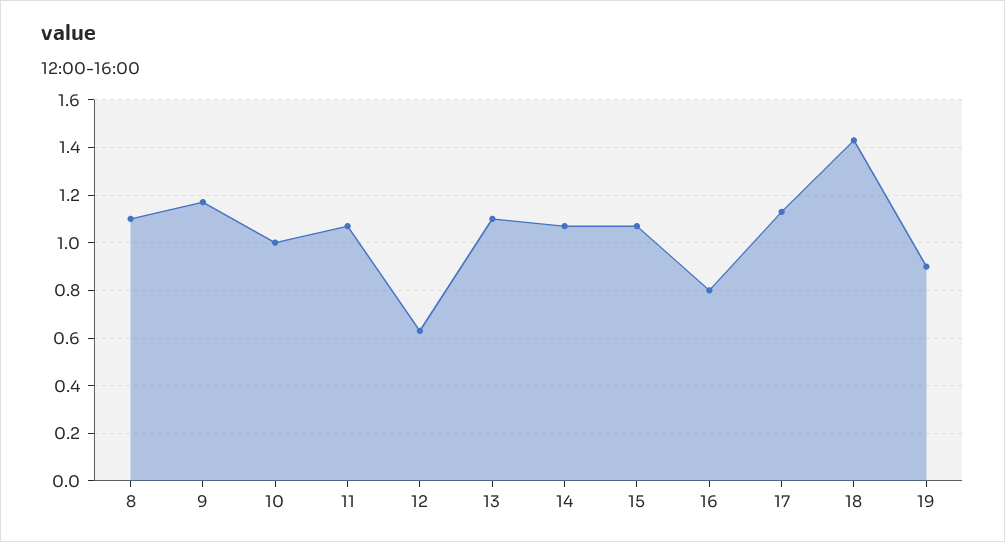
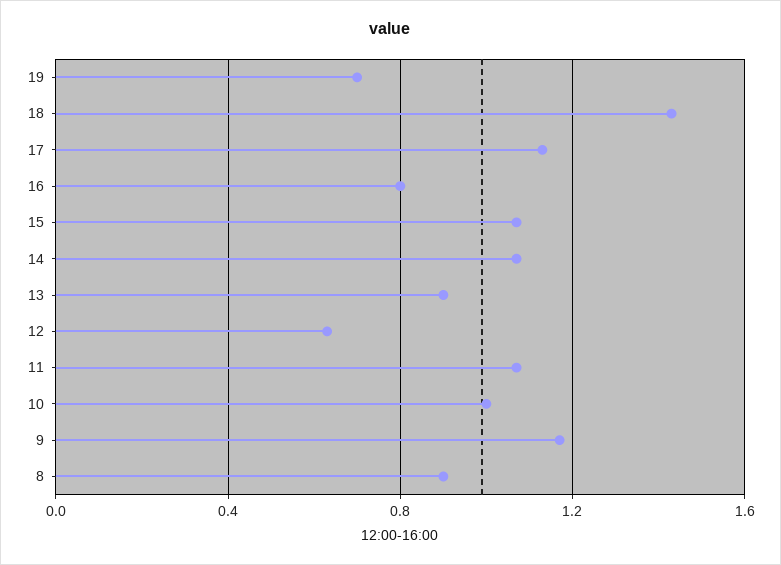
8: 1.1 -> 0.9
13: 1.1 -> 0.9
19: 0.9 -> 0.7

